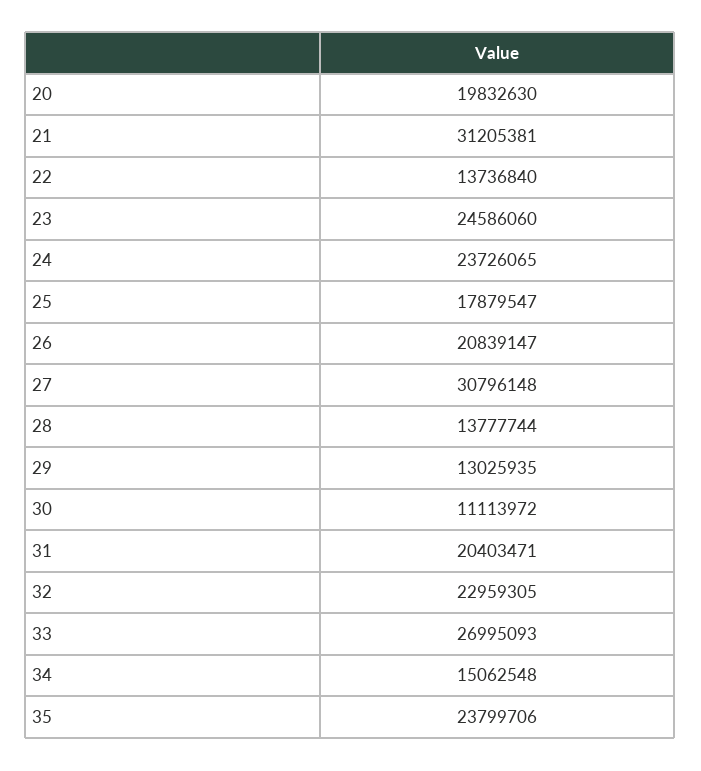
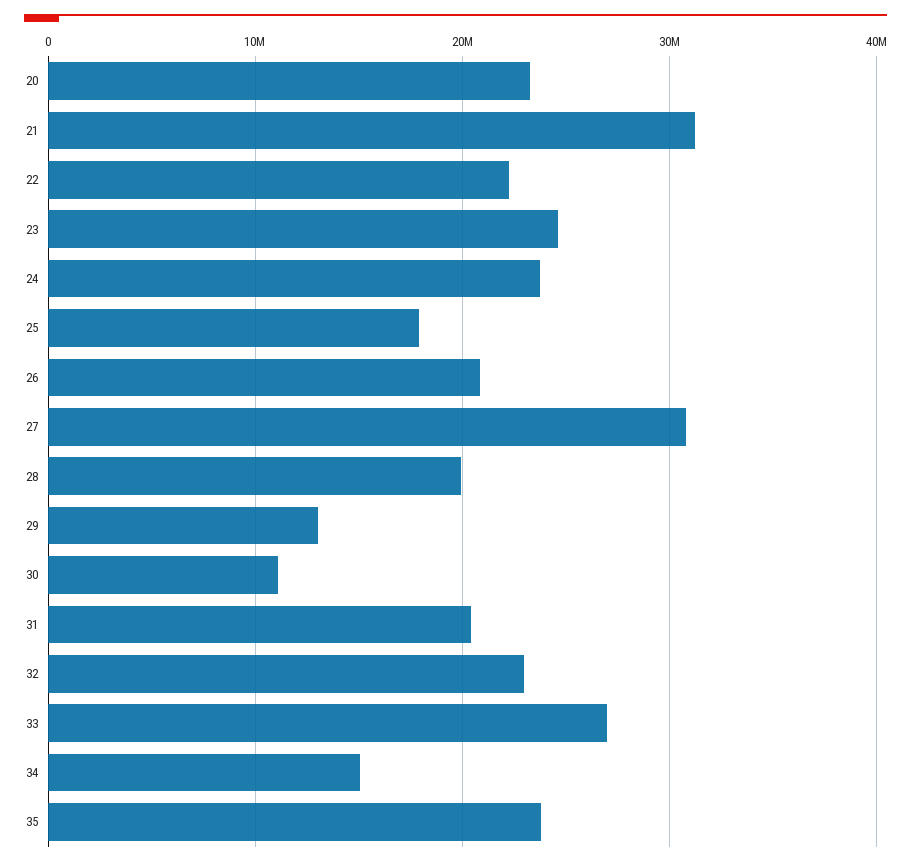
20: 19832630 -> 23000000
22: 13736840 -> 22000000
28: 13777744 -> 20000000

